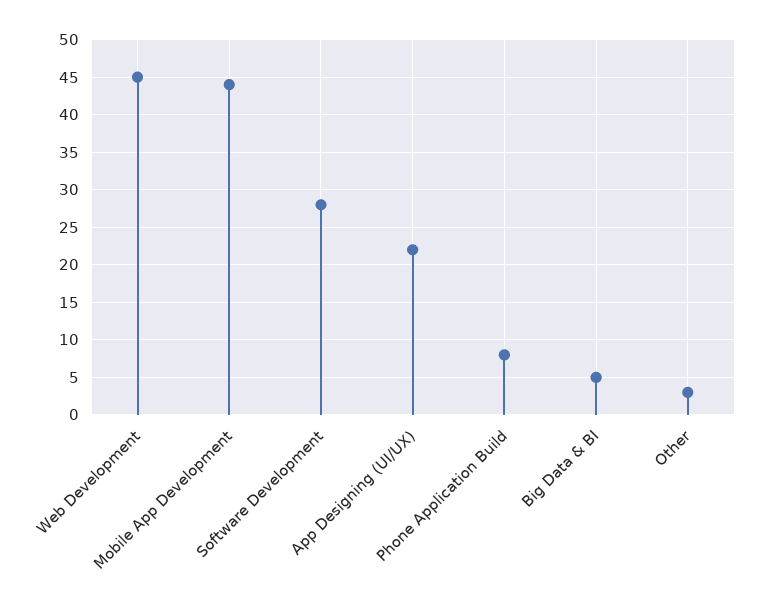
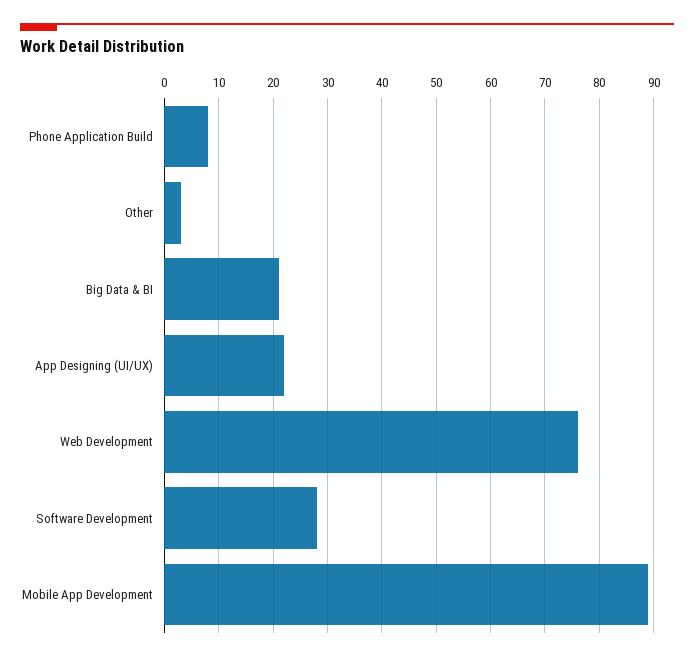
Web Development: 45 -> 75
Mobile App Development: 44 -> 90
Big Data & BI: 5 -> 20

